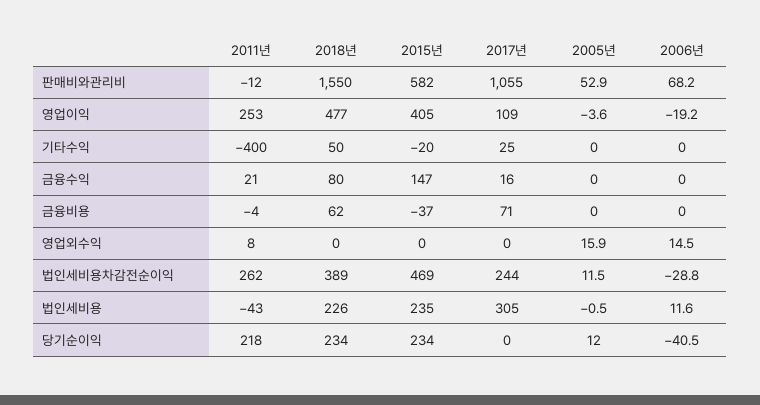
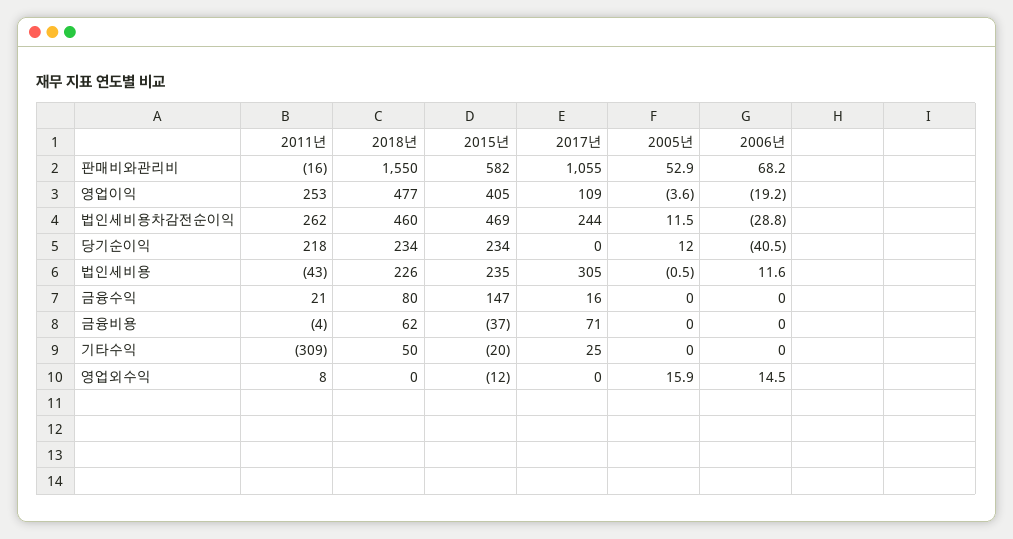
2011년, 판매비와관리비: -12 -> -16
2011년, 기타수익: -400 -> -309
2015년, 영업외수익: 0 -> -12
2018년, 법인세비용차감전순이익: 389 -> 460

